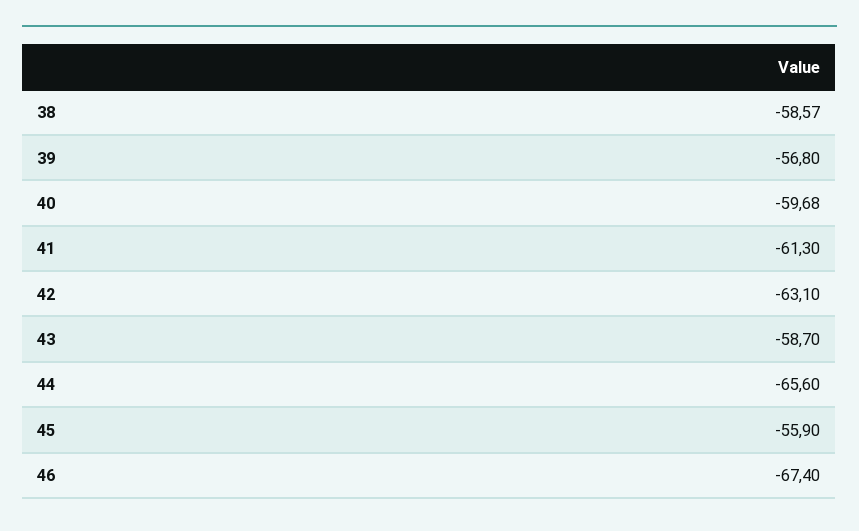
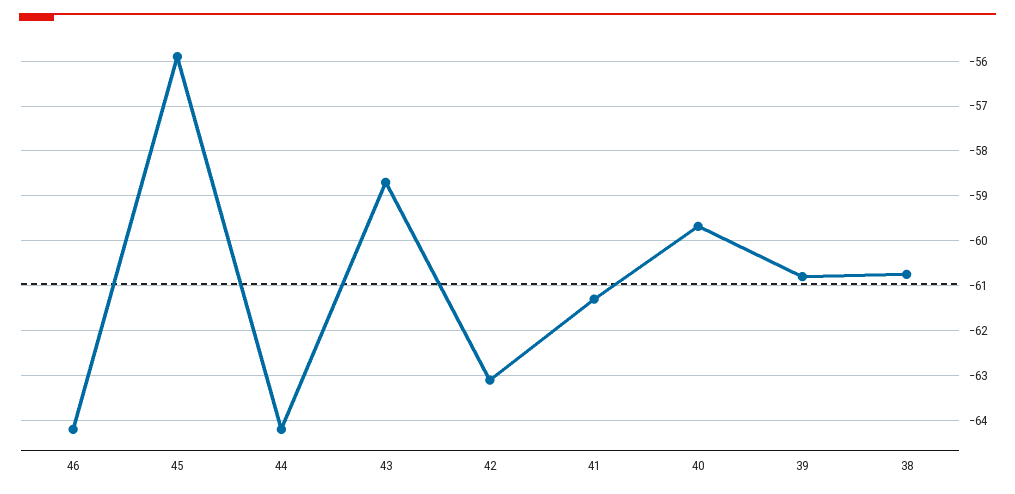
38: -58.57 -> -60.8
39: -56.8 -> -60.8
44: -65.6 -> -64.2
46: -67.4 -> -64.2

